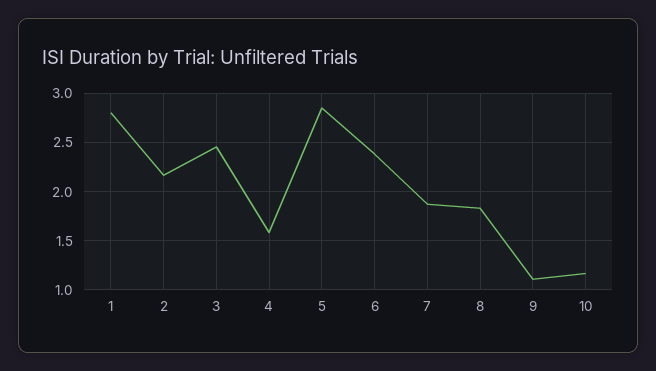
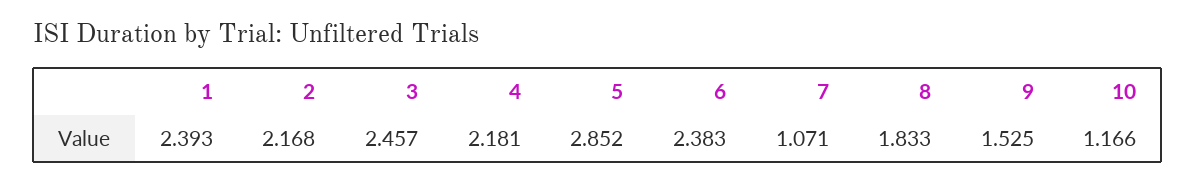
1: 2.8 -> 2.393
4: 1.6 -> 2.181
7: 1.9 -> 1.071
9: 1.1 -> 1.525

